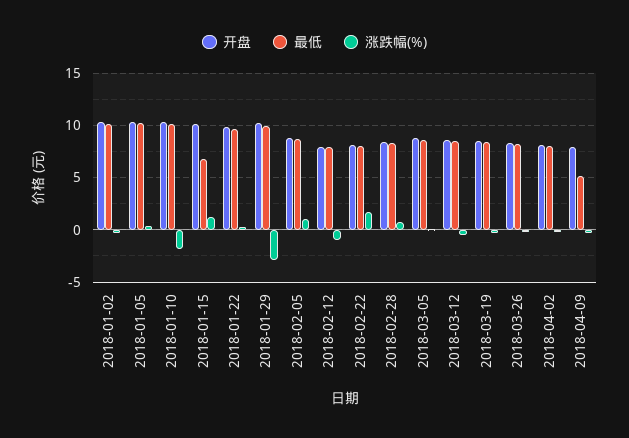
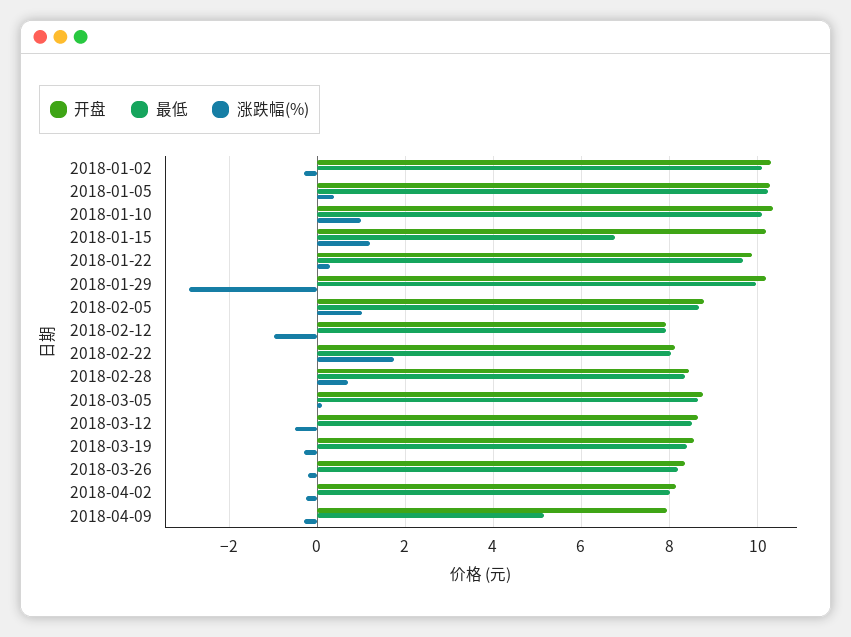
涨跌幅(%), 2018-01-10: -2 -> 1

